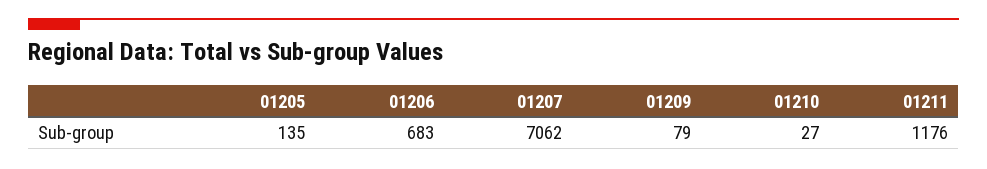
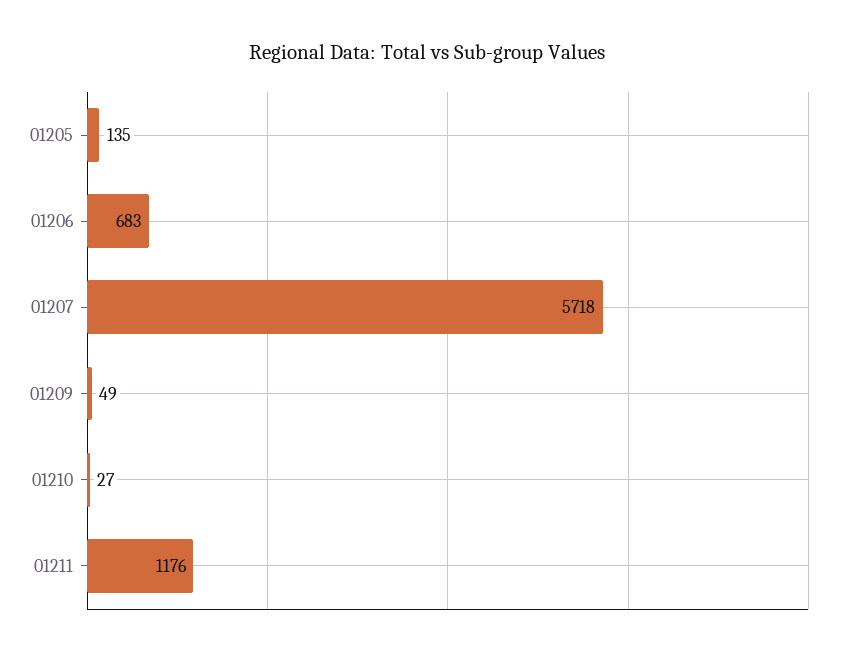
01207: 7062 -> 5718
01209: 79 -> 49

